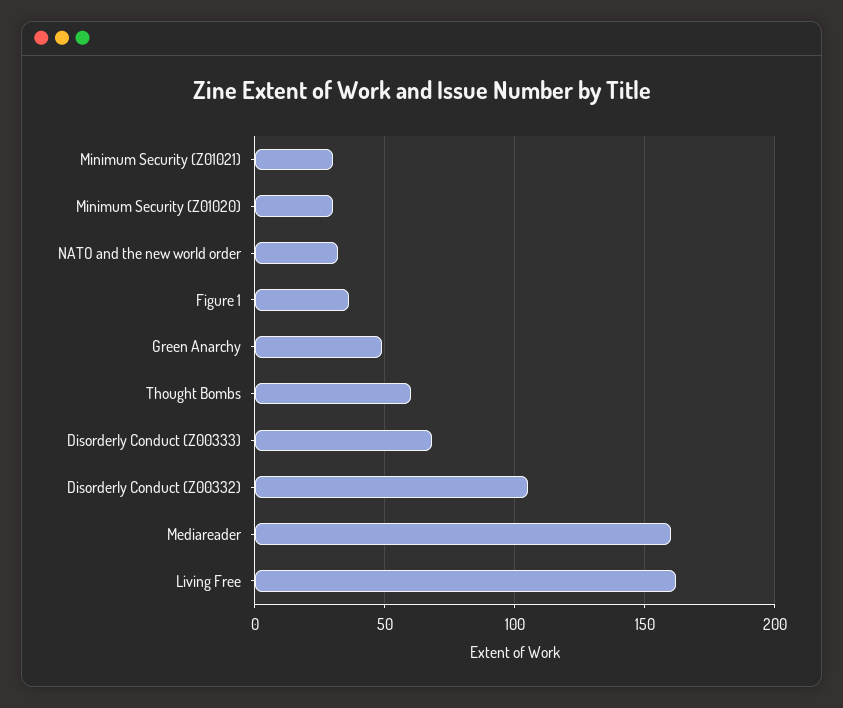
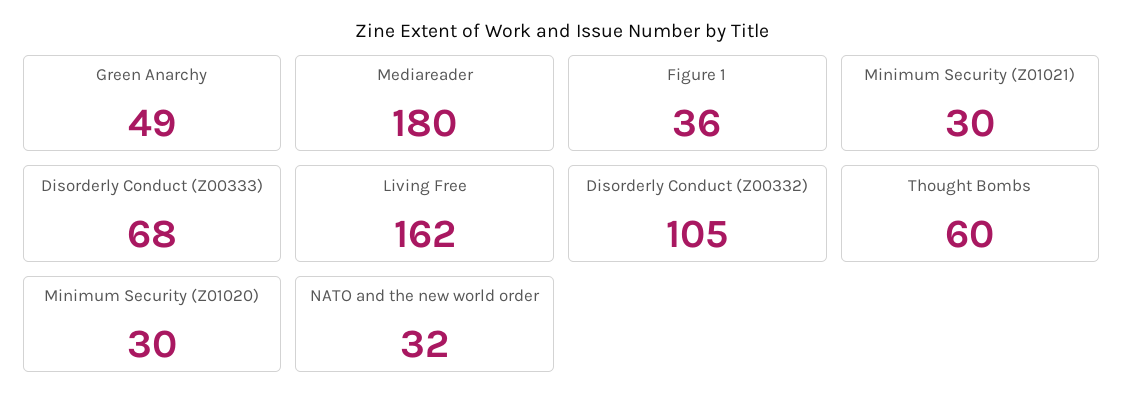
Mediareader: 160 -> 180

